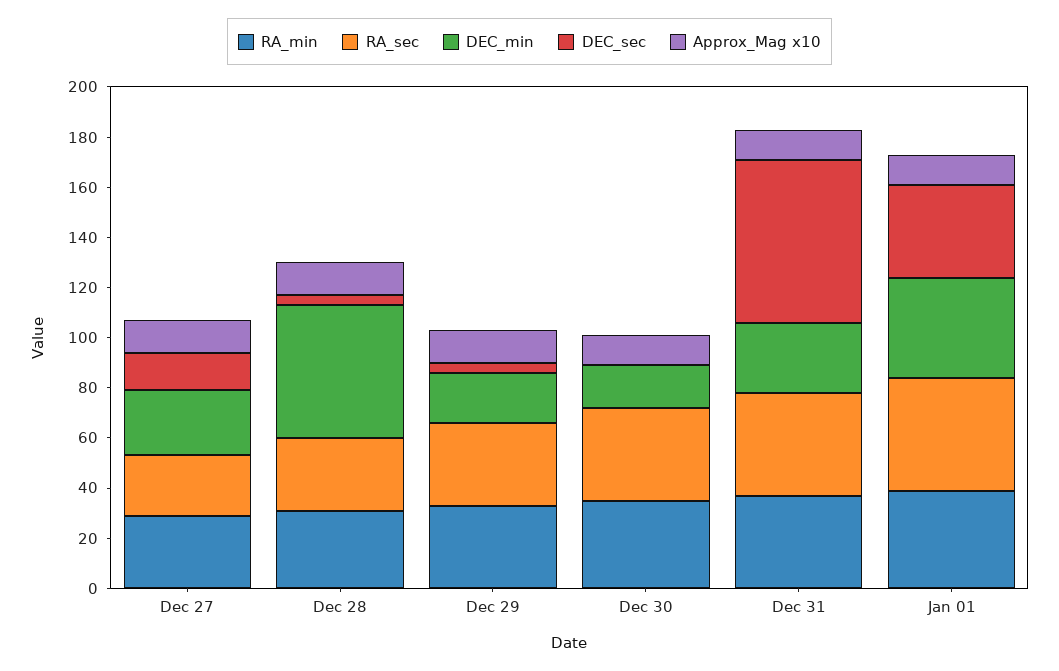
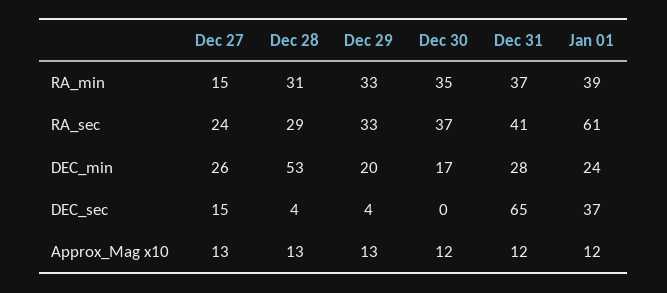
RA_min, Dec 27: 30 -> 15
RA_sec, Jan 01: 45 -> 61
DEC_min, Jan 01: 40 -> 24

